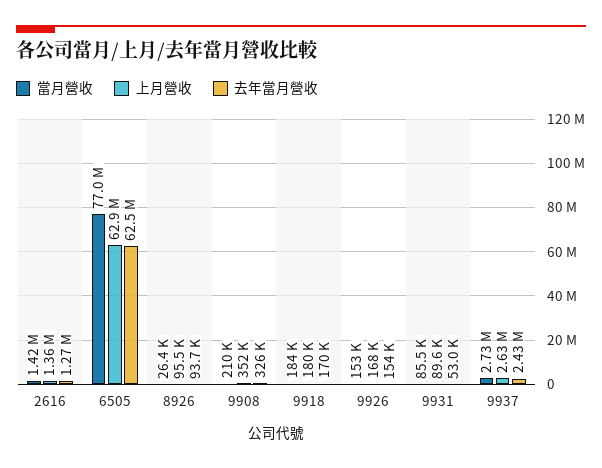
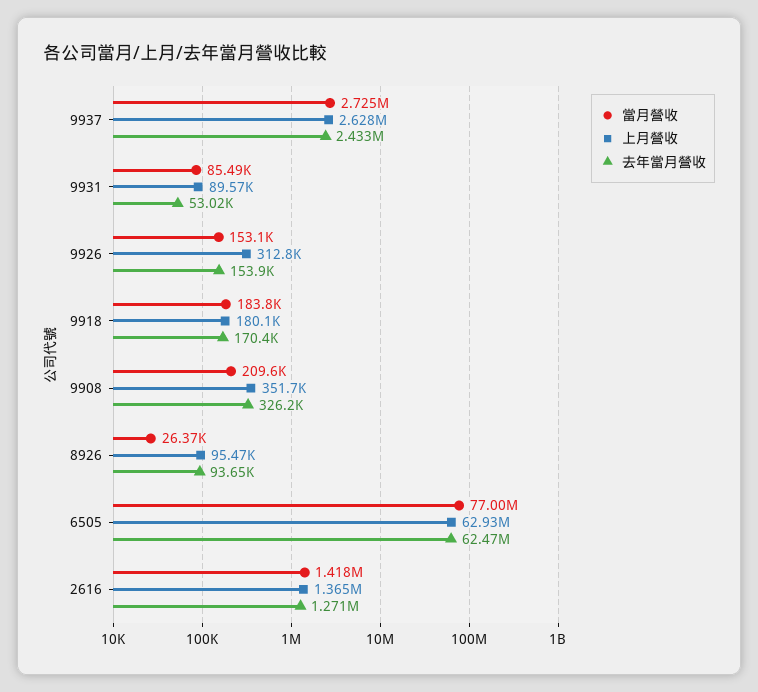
上月營收, 9926: 168000 -> 312800

